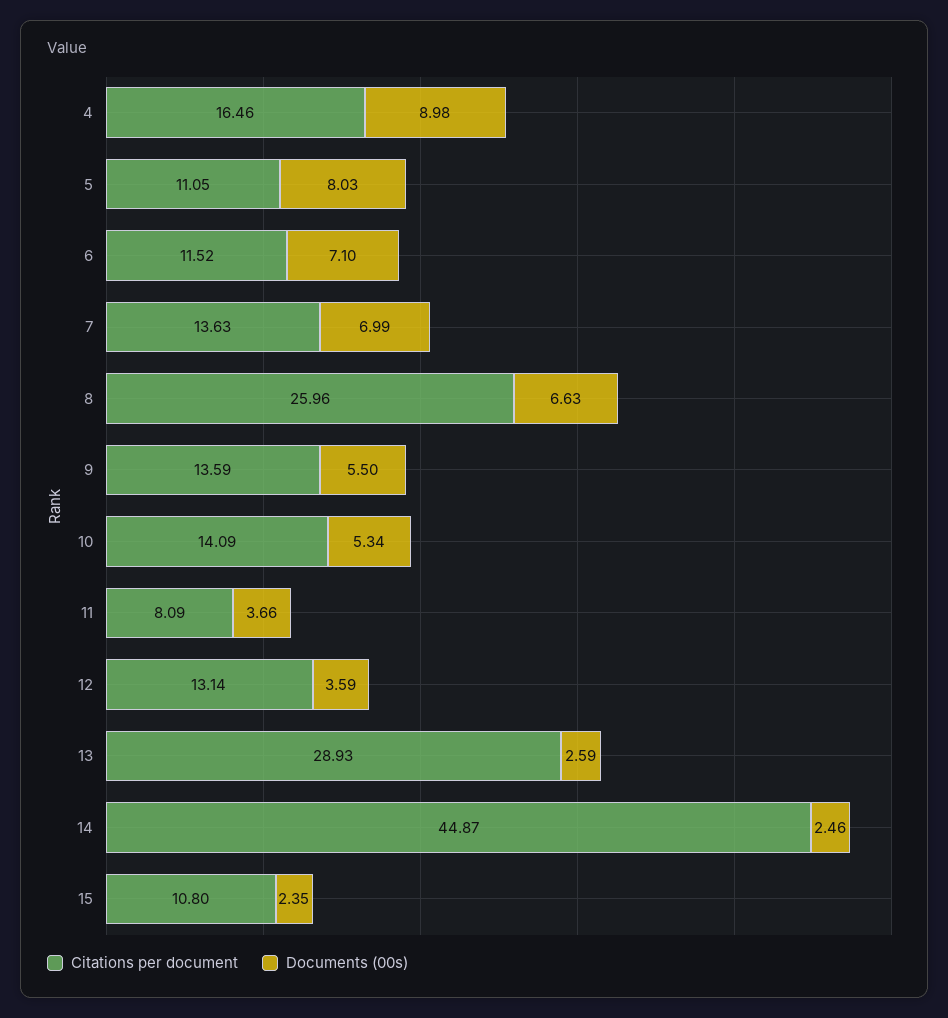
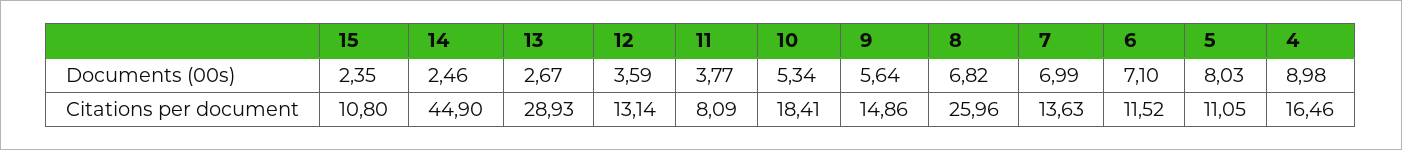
Documents (00s), 8: 6.63 -> 6.82
Citations per document, 9: 13.59 -> 14.86
Documents (00s), 9: 5.5 -> 5.64
Citations per document, 10: 14.09 -> 18.41
Documents (00s), 11: 3.66 -> 3.77
Documents (00s), 13: 2.59 -> 2.67
Citations per document, 14: 44.87 -> 44.9

